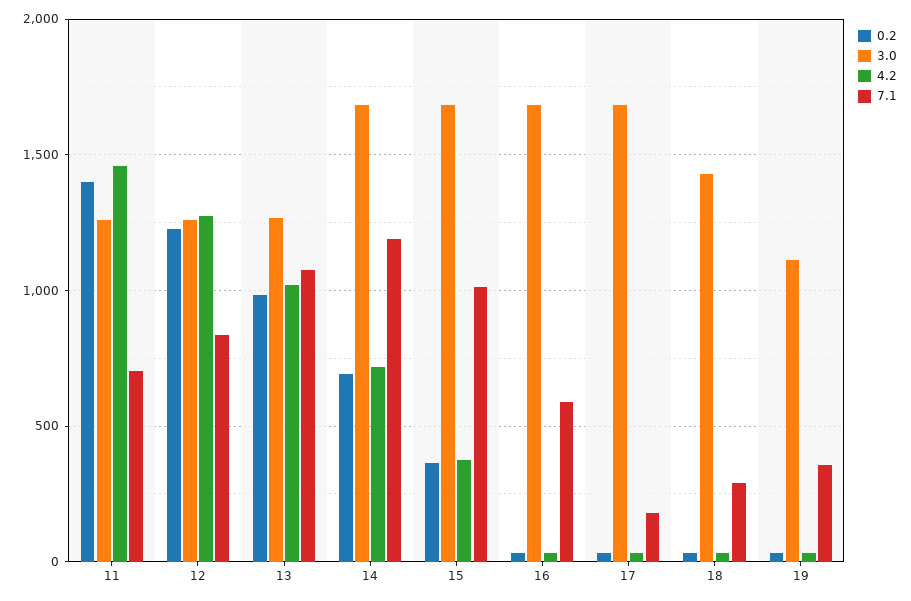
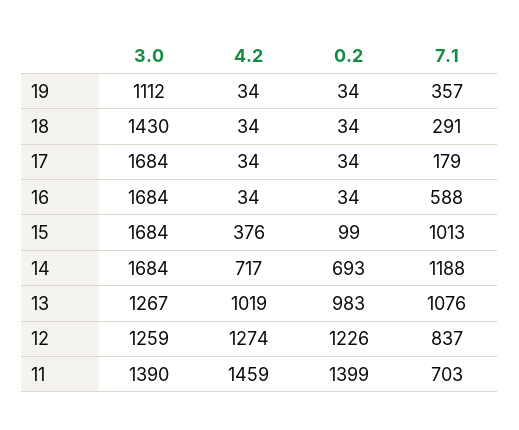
3.0, 11: 1250 -> 1390
0.2, 15: 350 -> 99

